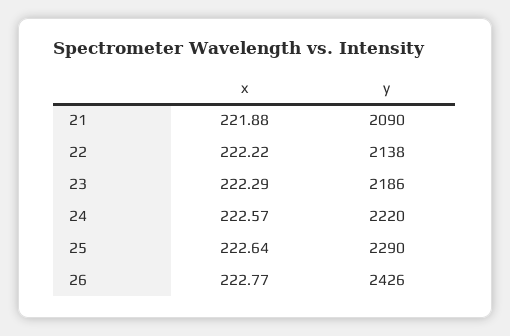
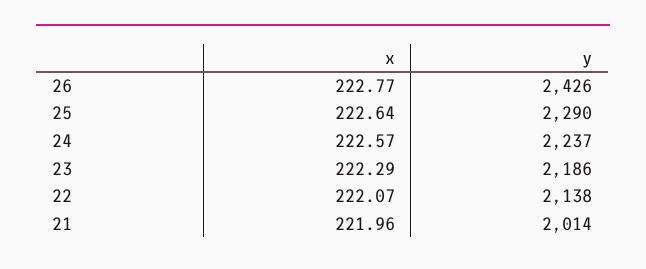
x, 21: 221.88 -> 221.96
y, 21: 2090 -> 2014
x, 22: 222.22 -> 222.07
y, 24: 2220 -> 2237

